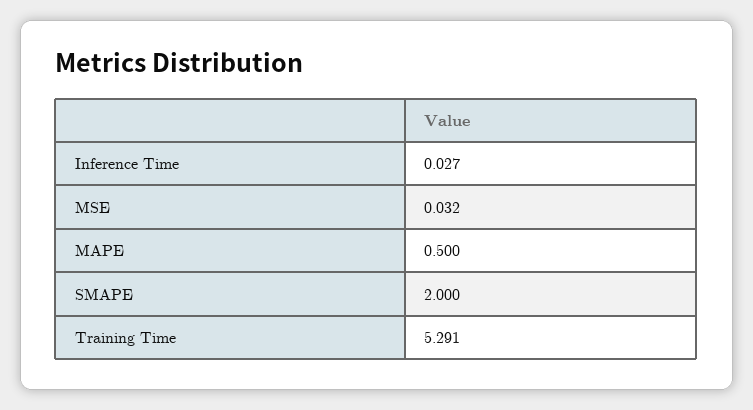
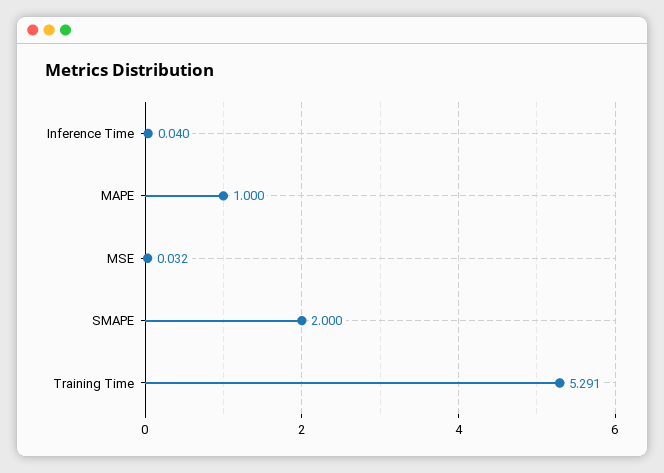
Inference Time: 0.027 -> 0.04
MAPE: 0.5 -> 1

